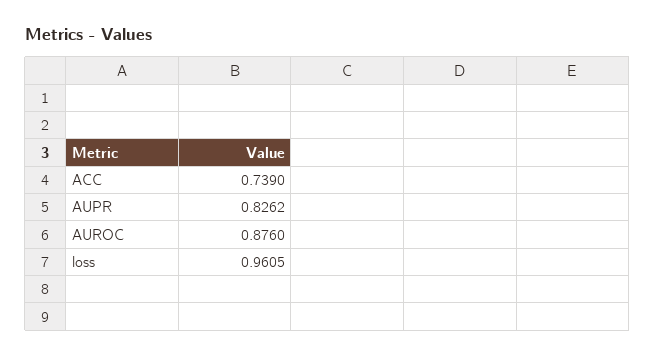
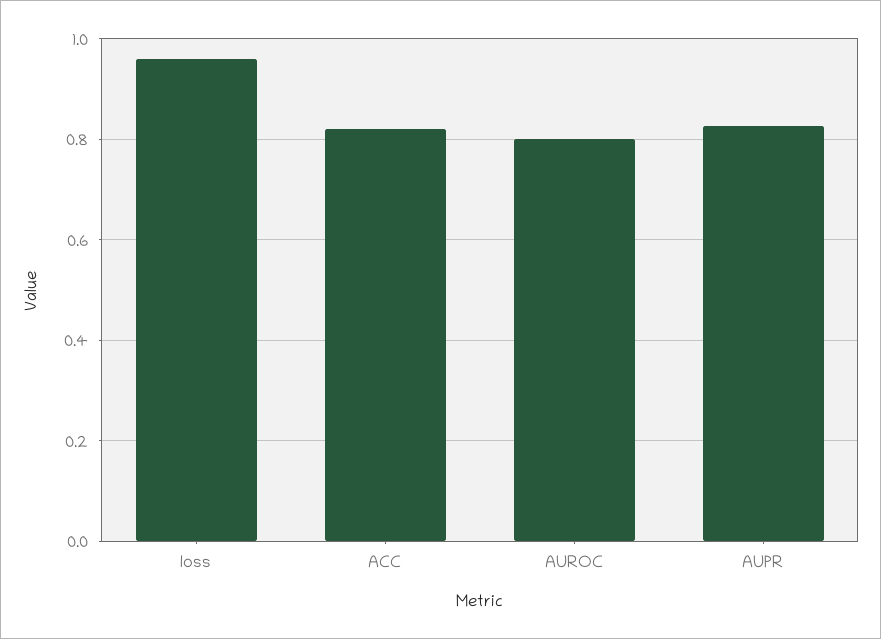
ACC: 0.739 -> 0.82
AUROC: 0.876 -> 0.8

